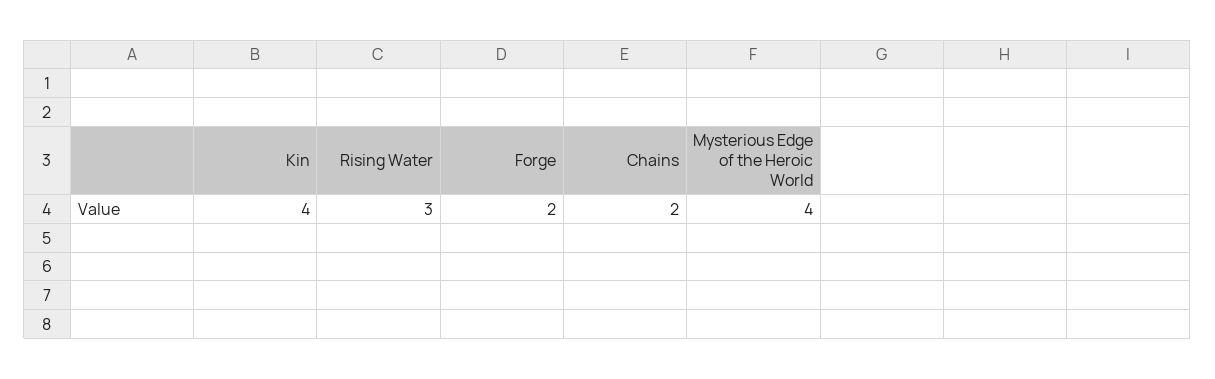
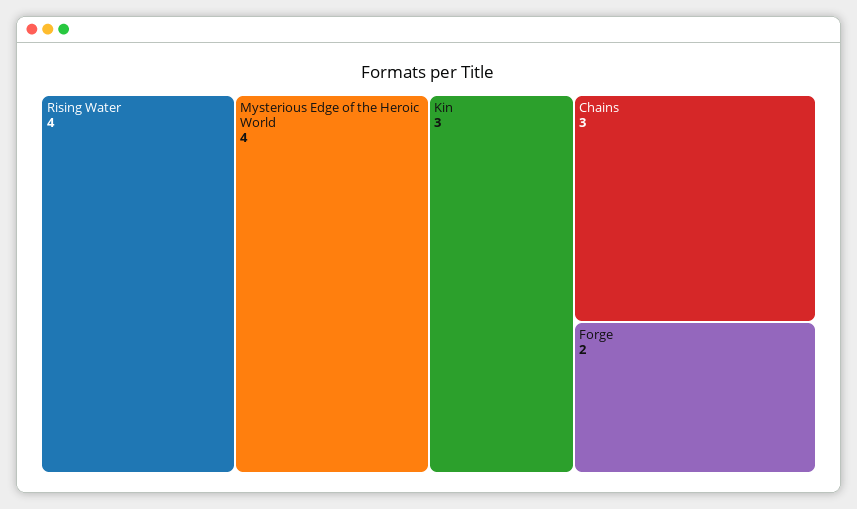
Kin: 4 -> 3
Rising Water: 3 -> 4
Chains: 2 -> 3

